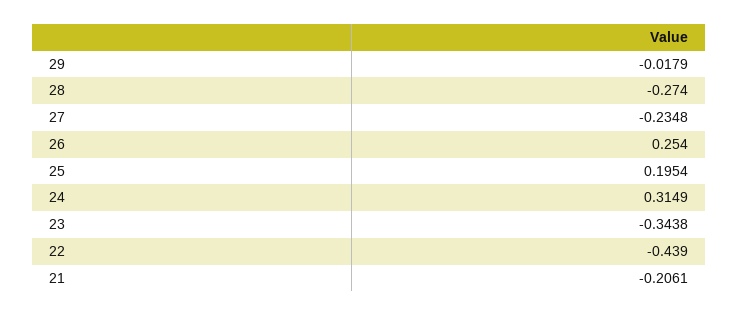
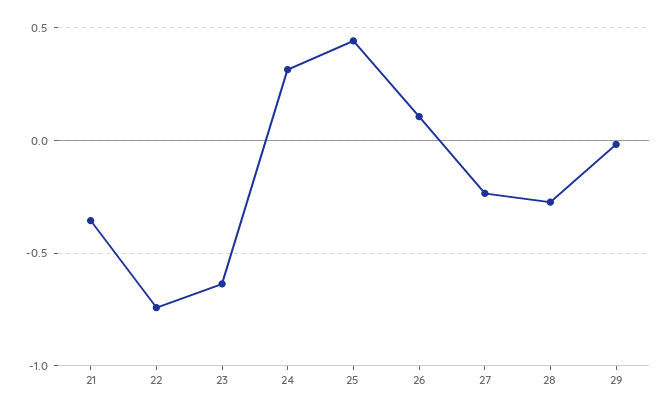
26: 0.254 -> 0.1
25: 0.1954 -> 0.45
23: -0.3438 -> -0.65
22: -0.439 -> -0.75
21: -0.2061 -> -0.35

